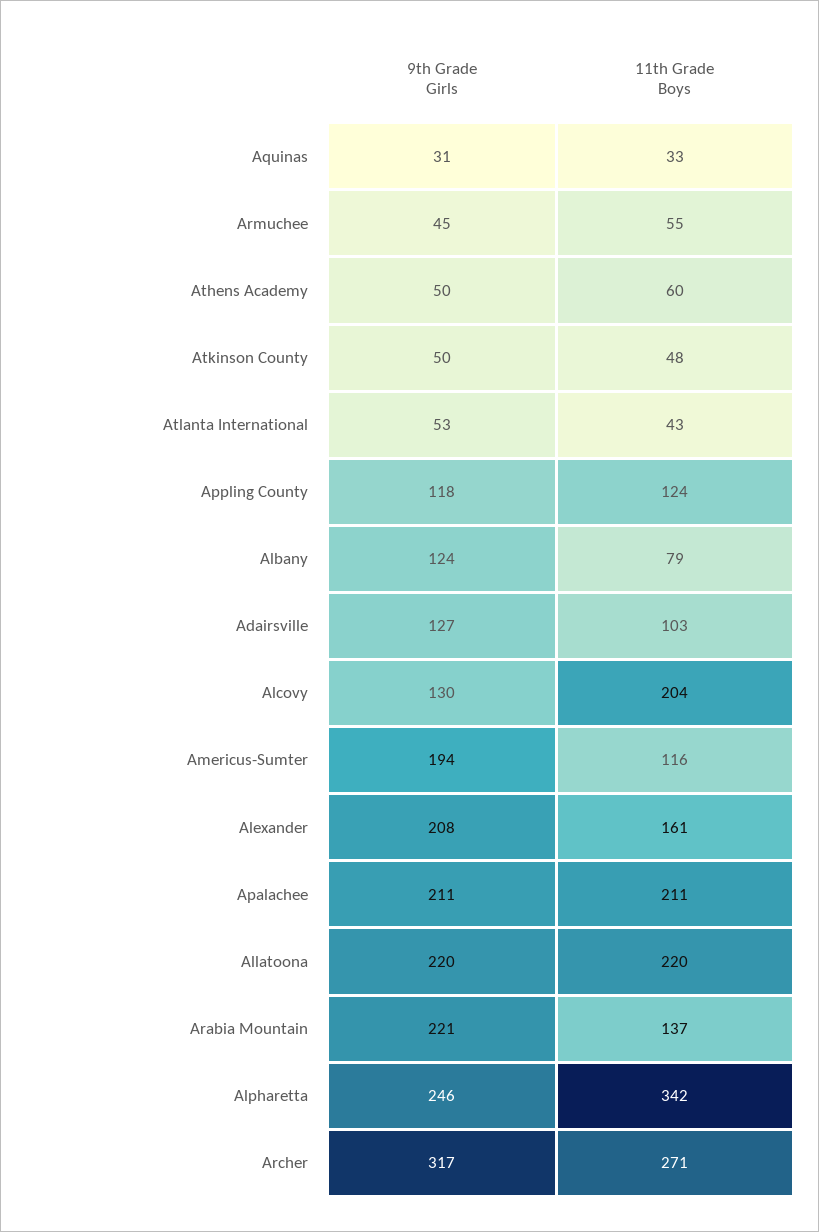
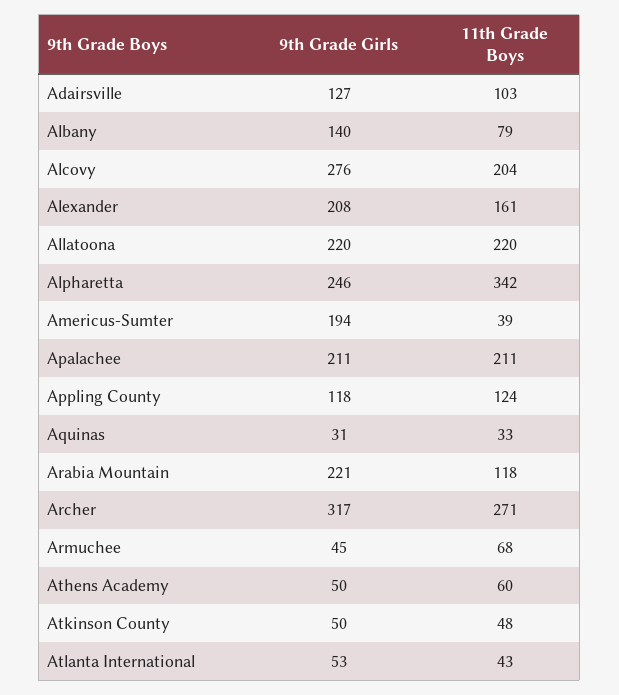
11th Grade Boys, Armuchee: 55 -> 68
9th Grade Girls, Albany: 124 -> 140
9th Grade Girls, Alcovy: 130 -> 276
11th Grade Boys, Americus-Sumter: 116 -> 39
11th Grade Boys, Arabia Mountain: 137 -> 118

